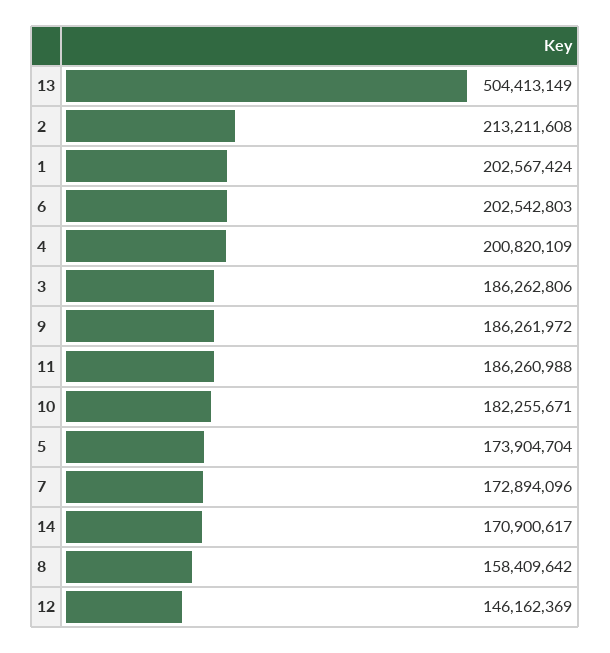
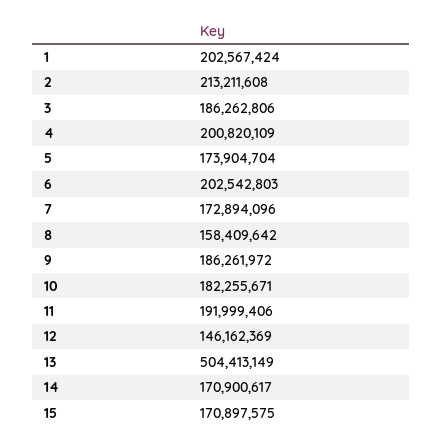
11: 186260988 -> 191999406
15: none -> 170897575

